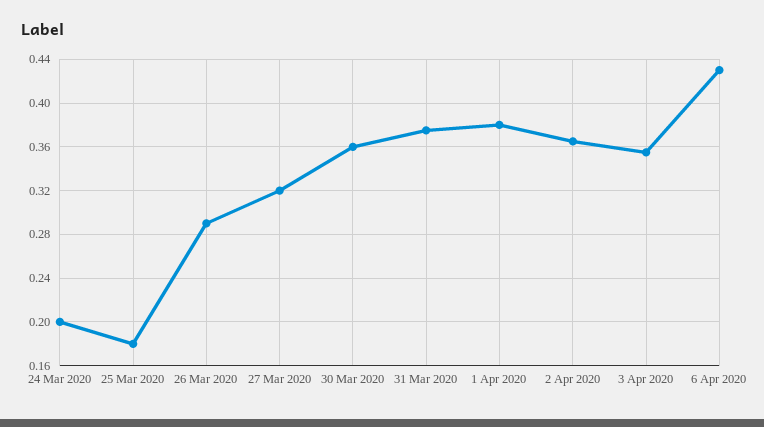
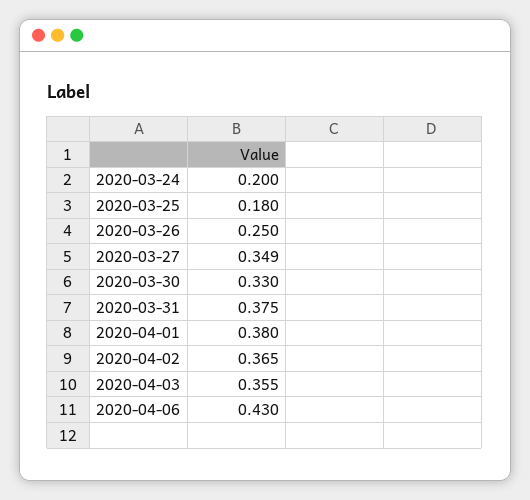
26 Mar 2020: 0.29 -> 0.25
27 Mar 2020: 0.32 -> 0.349
30 Mar 2020: 0.36 -> 0.33

